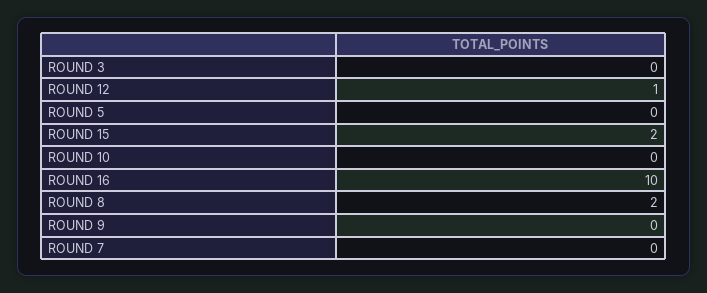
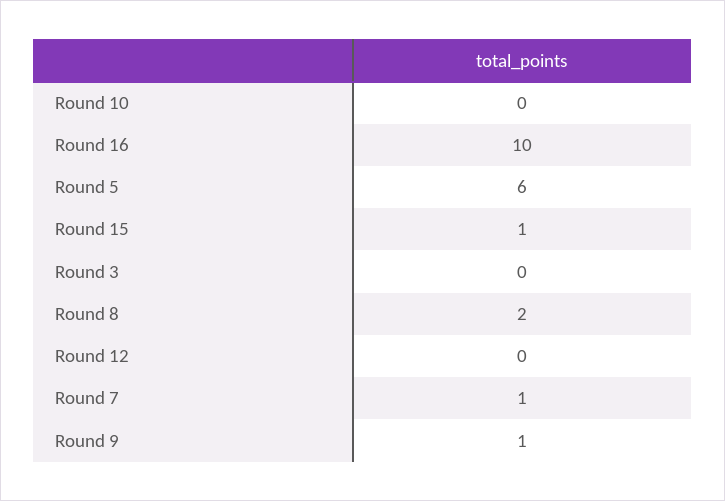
ROUND 12: 1 -> 0
ROUND 5: 0 -> 6
ROUND 15: 2 -> 1
ROUND 9: 0 -> 1
ROUND 7: 0 -> 1

